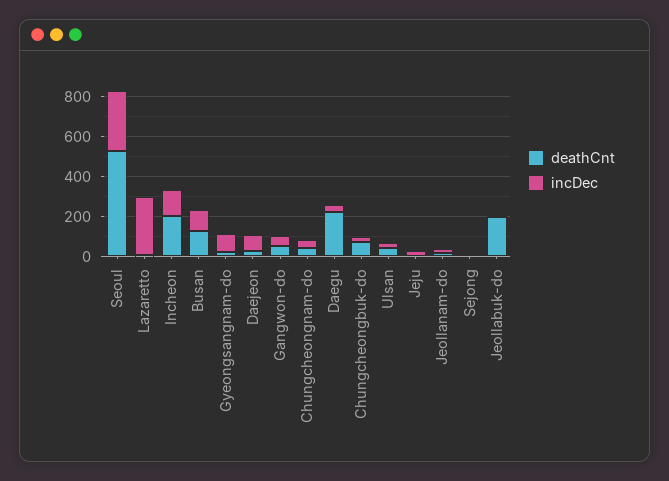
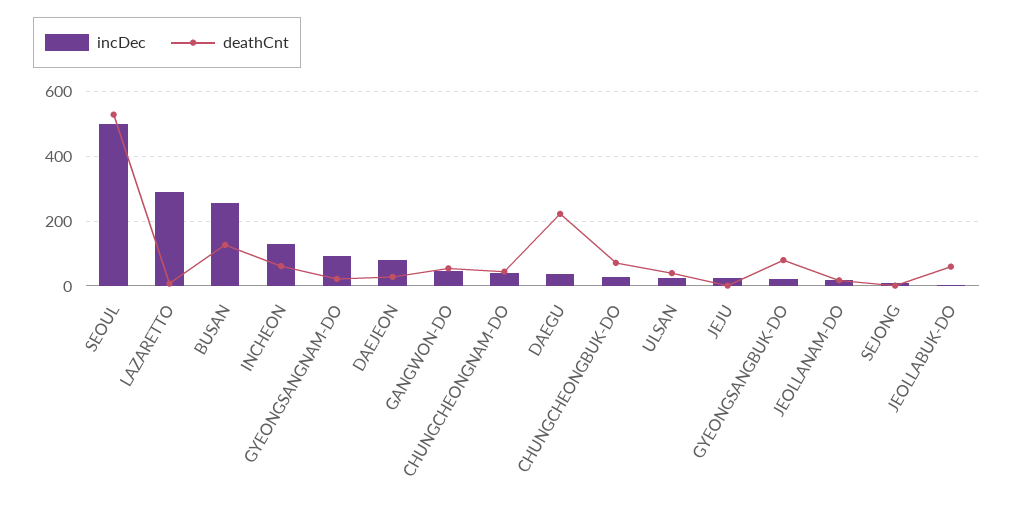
incDec, Seoul: 300 -> 500
deathCnt, Incheon: 200 -> 60
incDec, Busan: 100 -> 260
deathCnt, Jeollabuk-do: 200 -> 60
incDec, GYEONGSANGBUK-DO: none -> 20
deathCnt, GYEONGSANGBUK-DO: none -> 80

